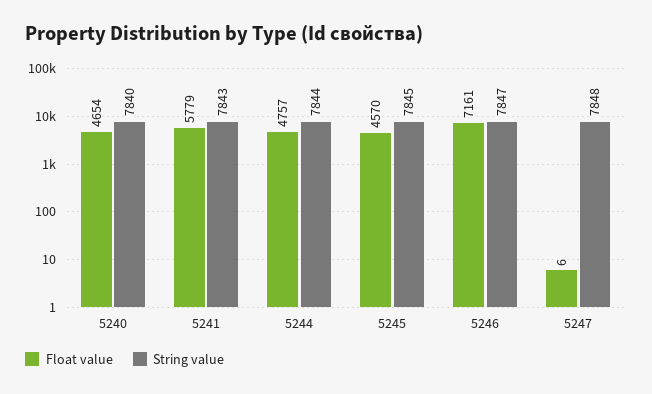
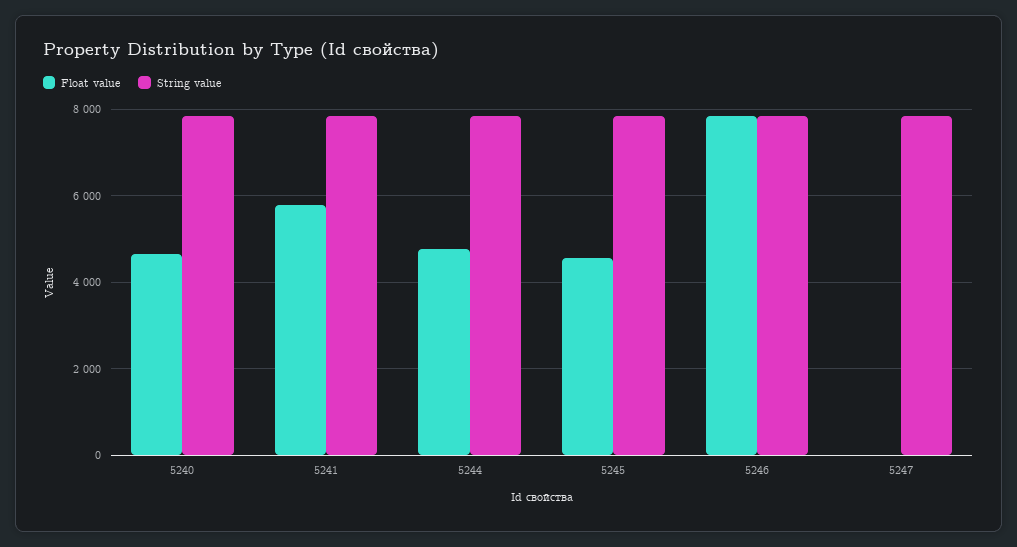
Float value, 5246: 7161 -> 7800

